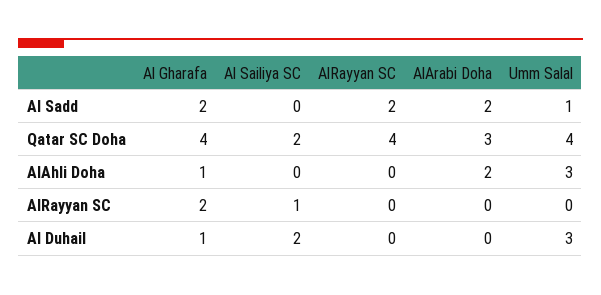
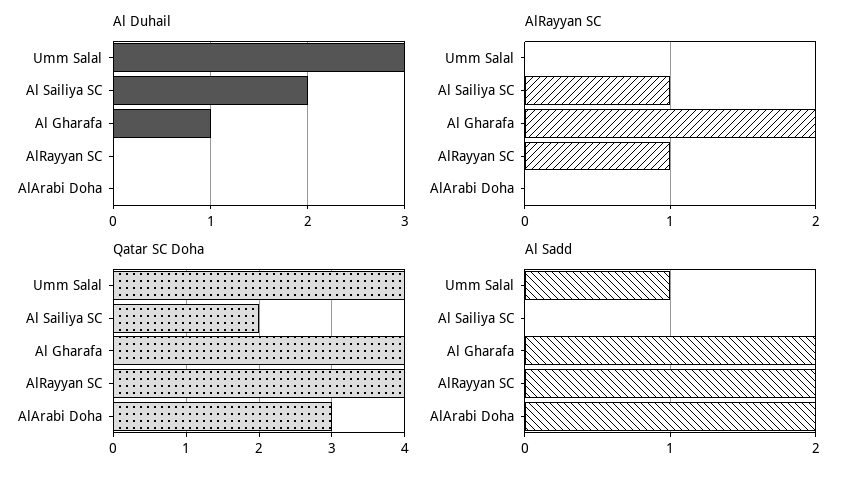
AlAhli Doha, Al Gharafa: 1 -> none
AlAhli Doha, Al Sailiya SC: 0 -> none
AlAhli Doha, AlRayyan SC: 0 -> none
AlAhli Doha, AlArabi Doha: 2 -> none
AlAhli Doha, Umm Salal: 3 -> none
AlRayyan SC, AlRayyan SC: 0 -> 1

